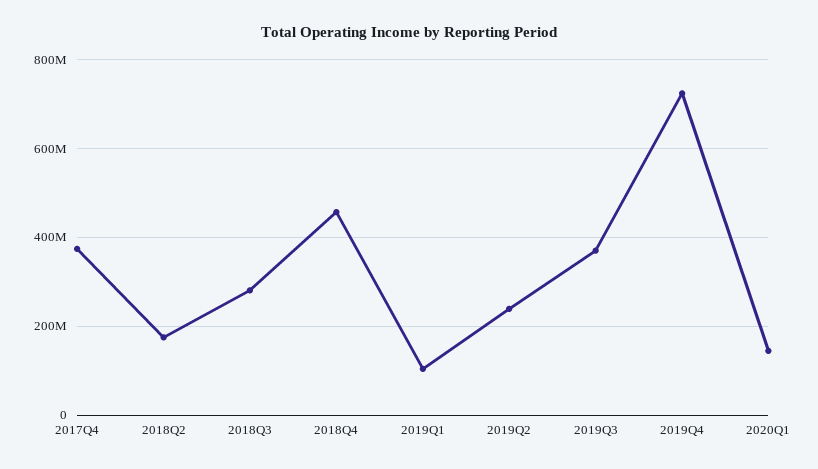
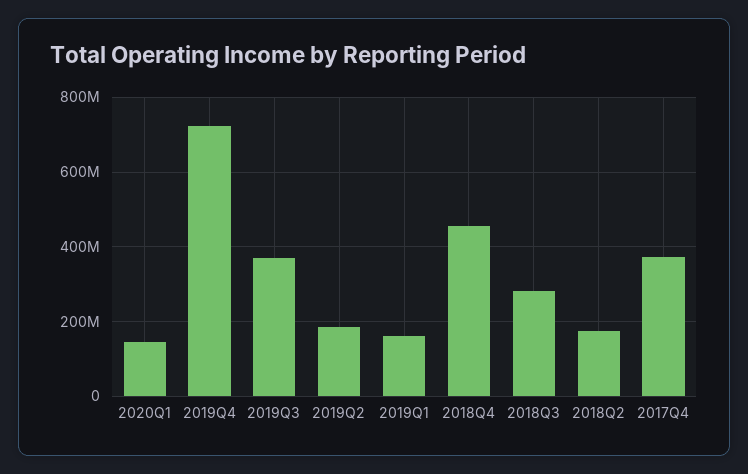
2019Q1: 100000000 -> 160000000
2019Q2: 240000000 -> 180000000

